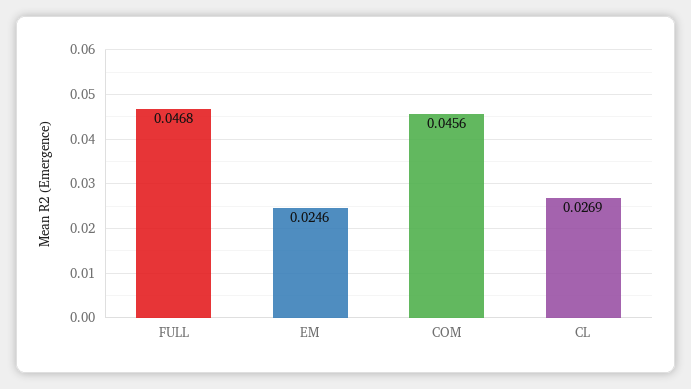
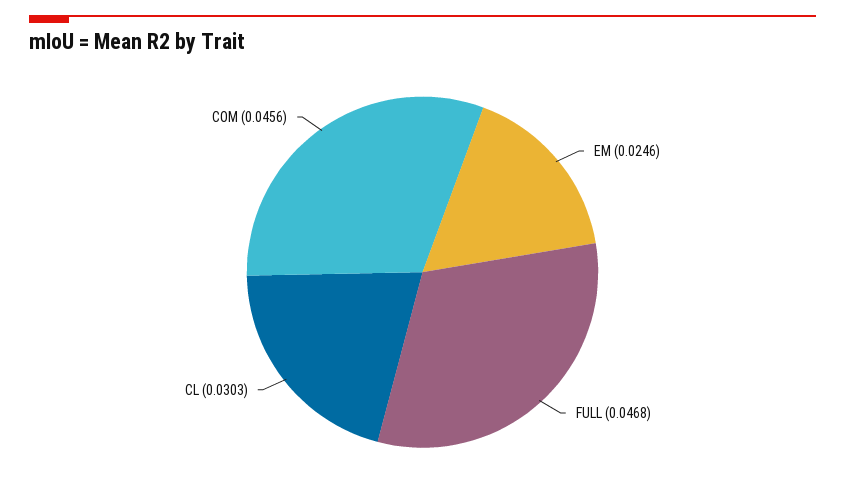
CL: 0.0269 -> 0.0303

